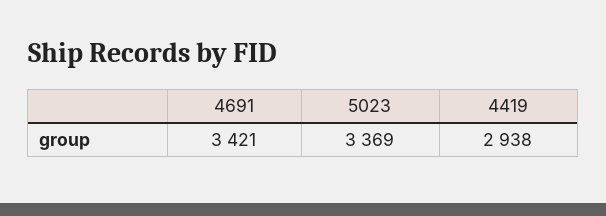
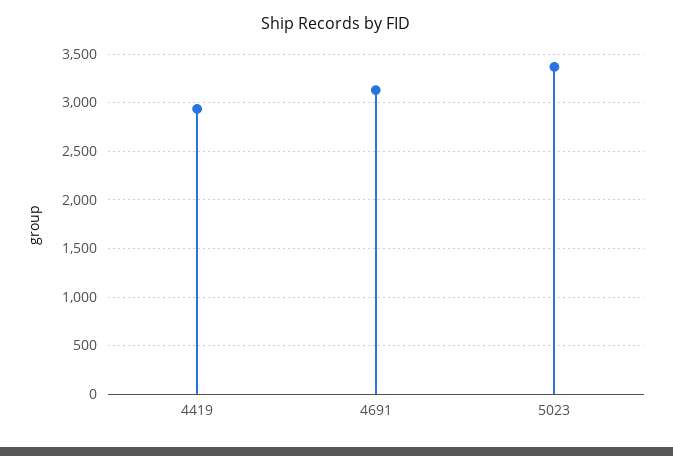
4691: 3421 -> 3100

